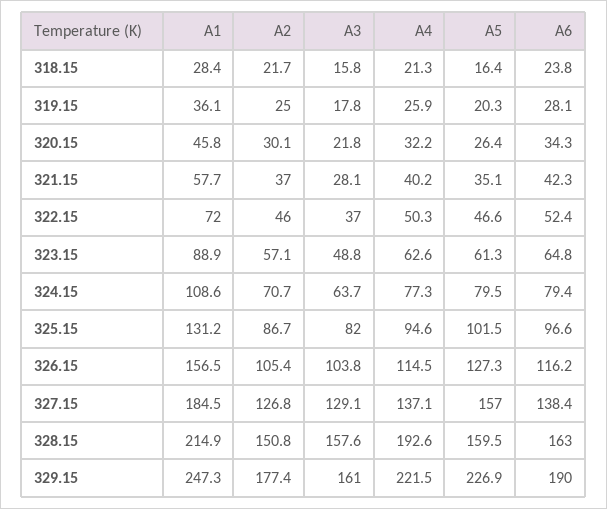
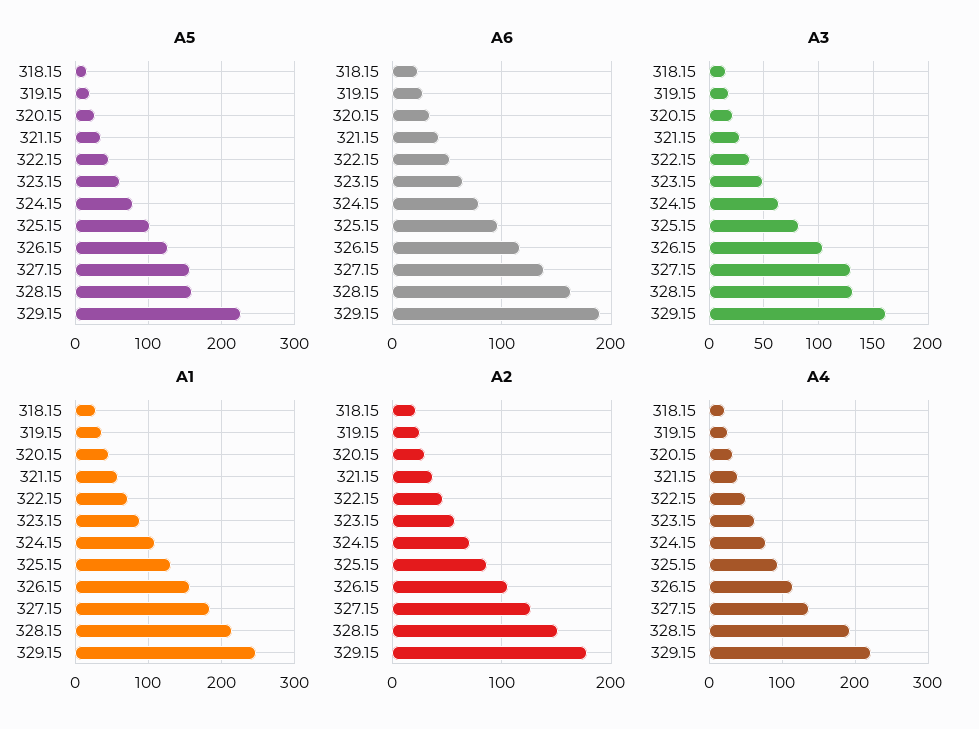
A3, 328.15: 157.6 -> 130

